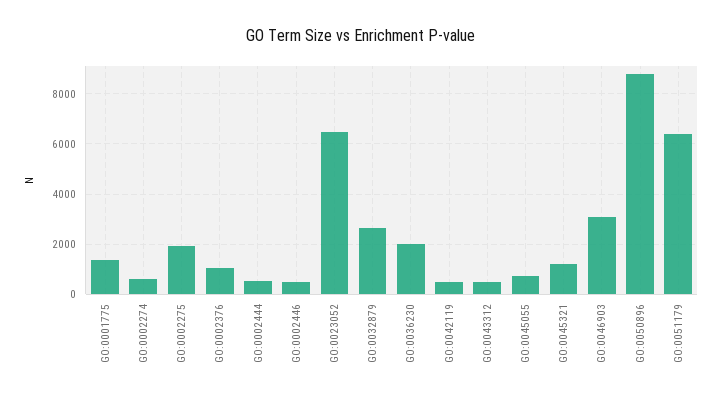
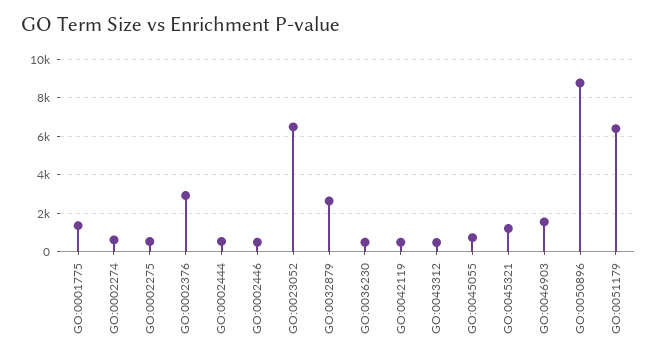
GO:0002275: 2000 -> 500
GO:0002376: 1000 -> 3000
GO:0036230: 2000 -> 500
GO:0046903: 3000 -> 1500

